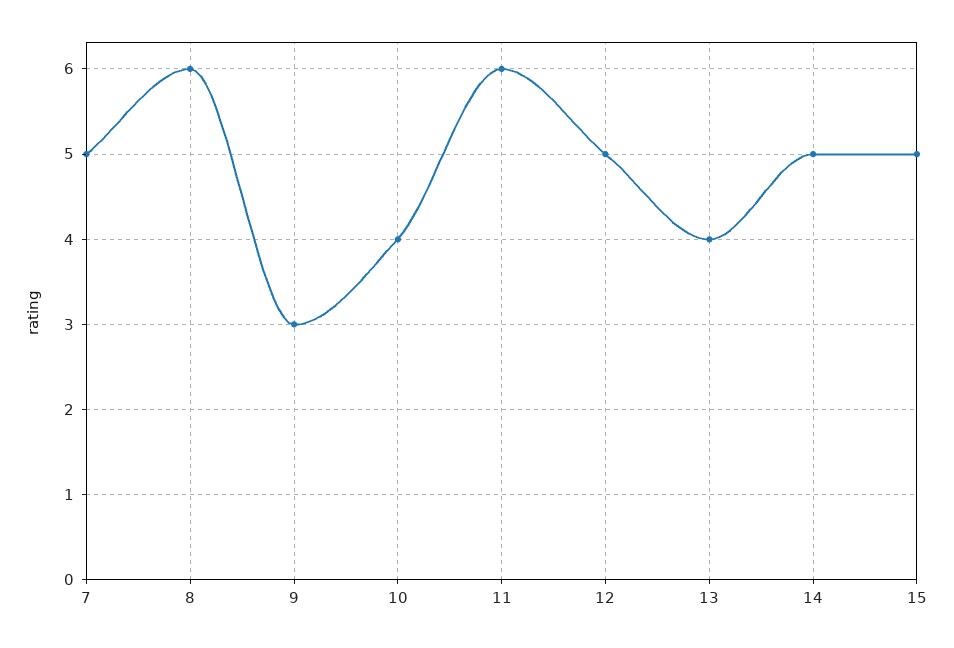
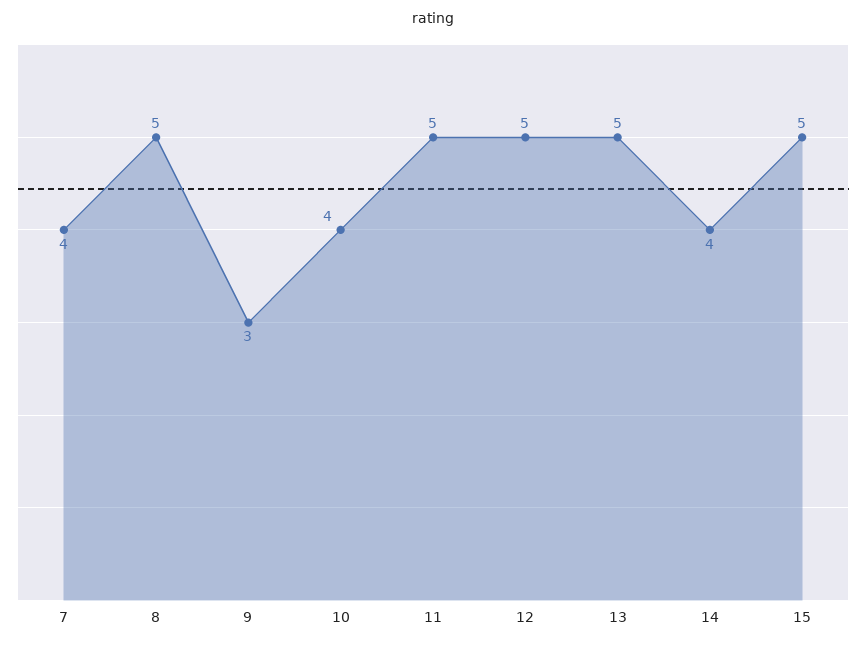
7: 5 -> 4
8: 6 -> 5
11: 6 -> 5
13: 4 -> 5
14: 5 -> 4

